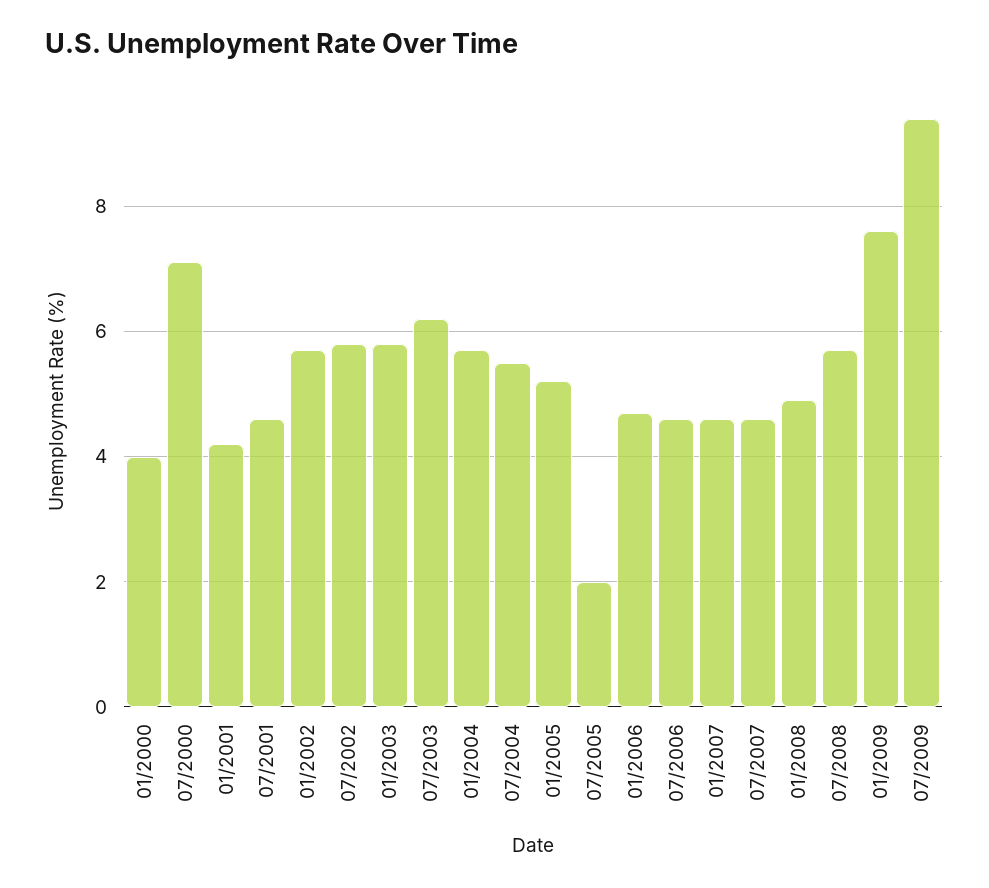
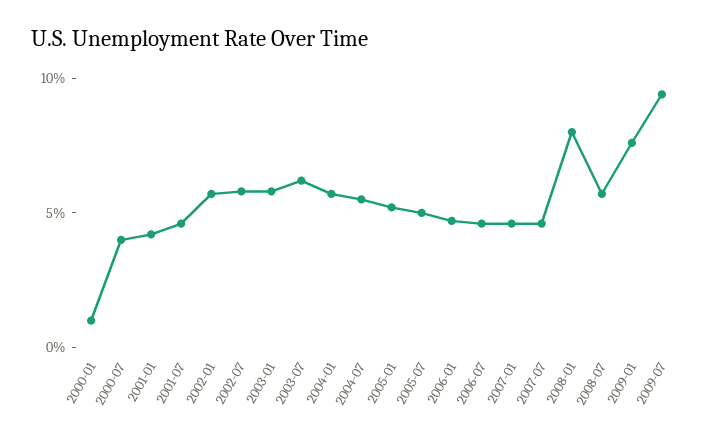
01/2000: 4 -> 1
07/2000: 7 -> 4
07/2005: 2 -> 5
01/2008: 5 -> 8

